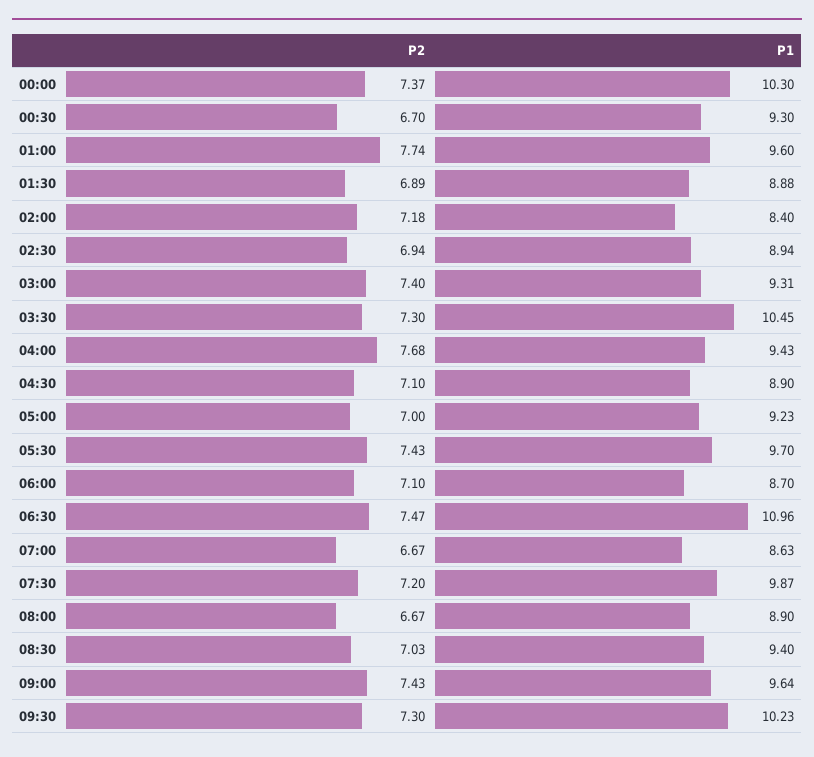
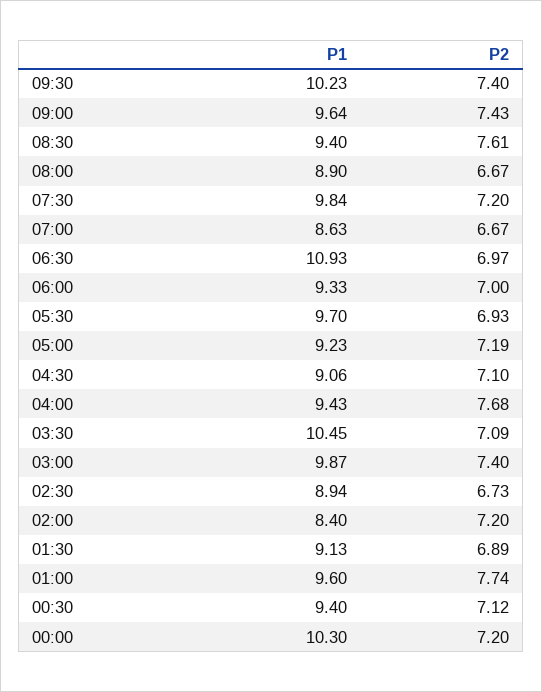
P2, 00:00: 7.37 -> 7.2
P2, 00:30: 6.7 -> 7.12
P1, 00:30: 9.3 -> 9.4
P1, 01:30: 8.88 -> 9.13
P2, 02:00: 7.18 -> 7.2
P2, 02:30: 6.94 -> 6.73
P1, 03:00: 9.31 -> 9.87
P2, 03:30: 7.3 -> 7.09
P1, 04:30: 8.9 -> 9.06
P2, 05:00: 7 -> 7.19
P2, 05:30: 7.43 -> 6.93
P2, 06:00: 7.1 -> 7
P1, 06:00: 8.7 -> 9.33
P2, 06:30: 7.47 -> 6.97
P1, 06:30: 10.96 -> 10.93
P1, 07:30: 9.87 -> 9.84
P2, 08:30: 7.03 -> 7.61
P2, 09:30: 7.3 -> 7.4

